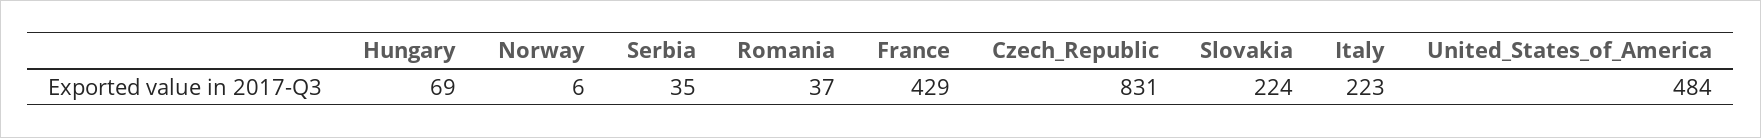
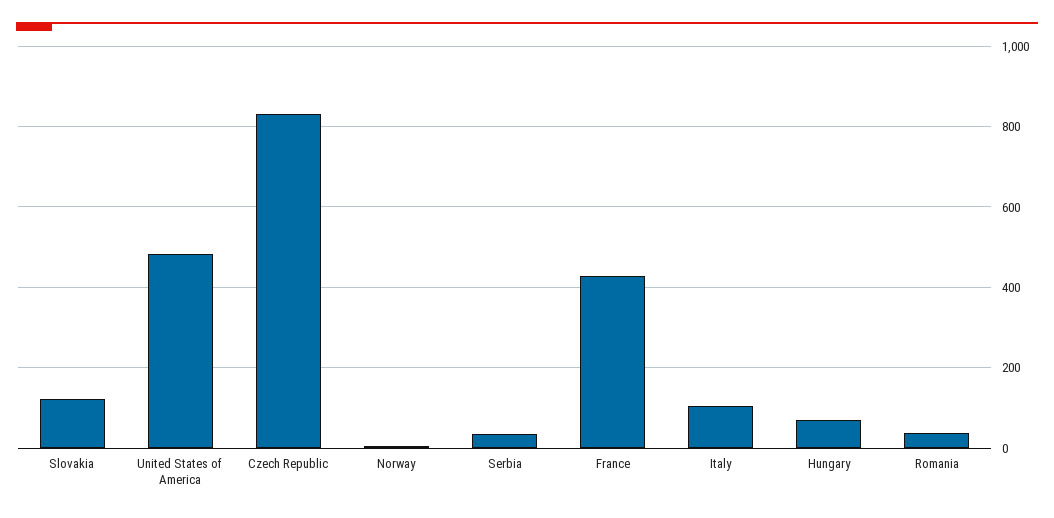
Slovakia: 224 -> 120
Italy: 223 -> 100

